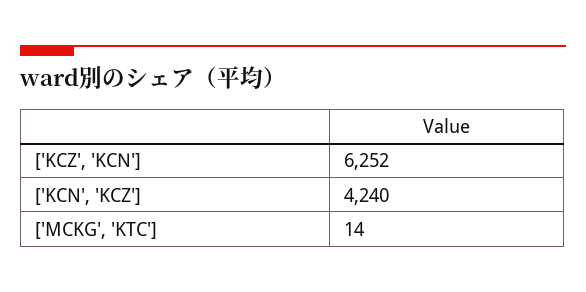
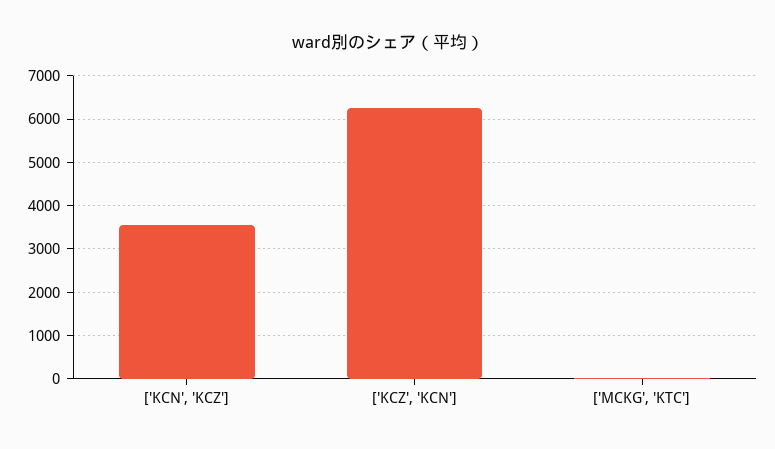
['KCN', 'KCZ']: 4240 -> 3600

